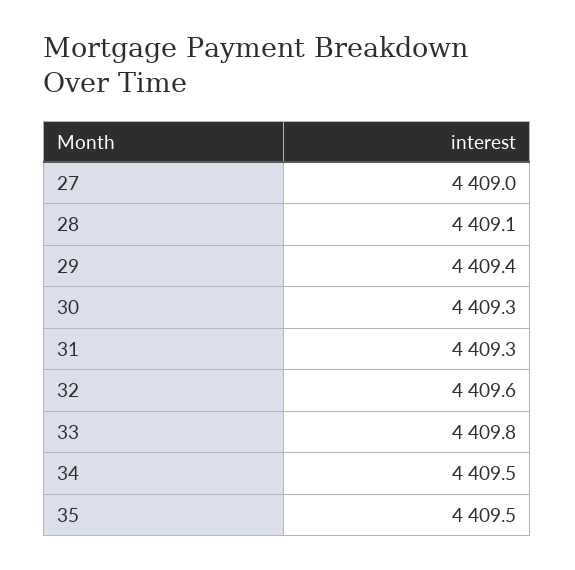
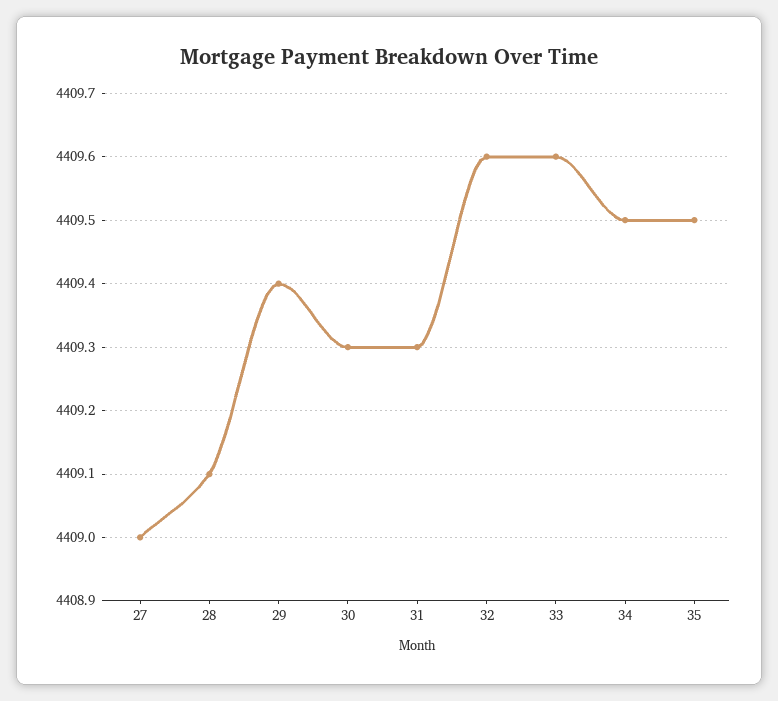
33: 4409.8 -> 4409.6

